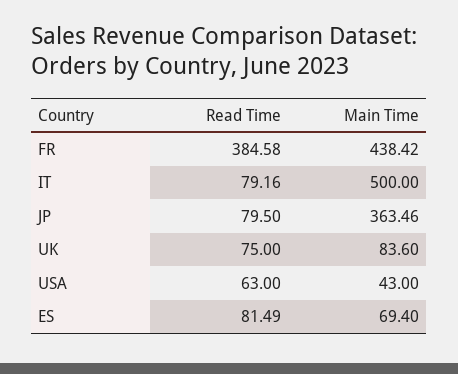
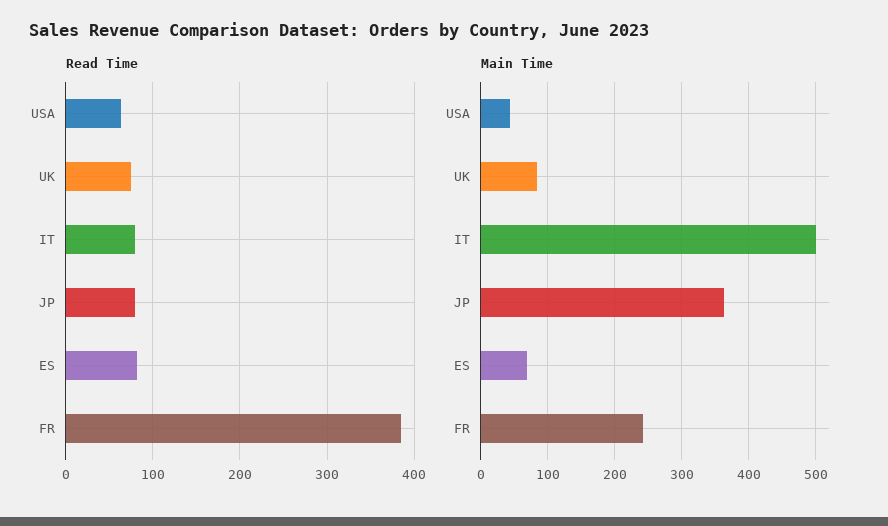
Main Time, FR: 438.42 -> 240

